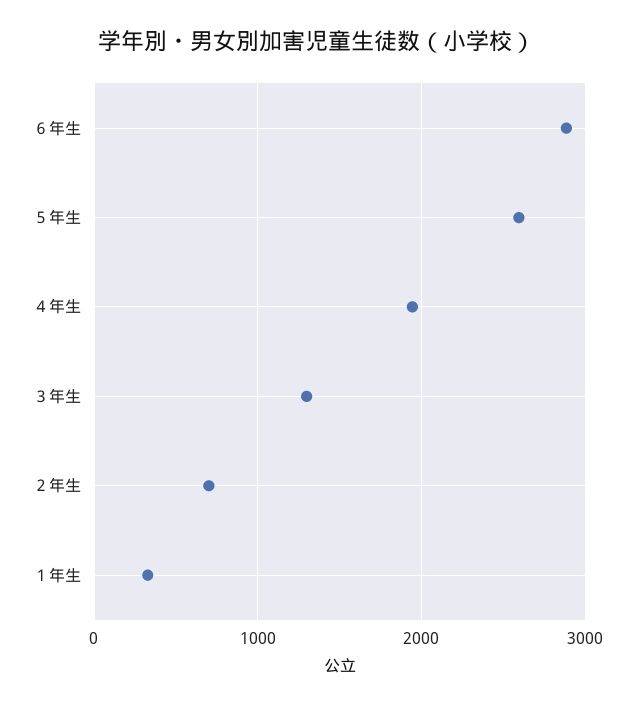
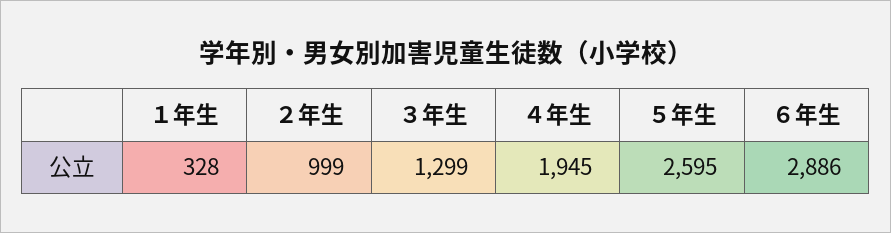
２年生: 700 -> 999

